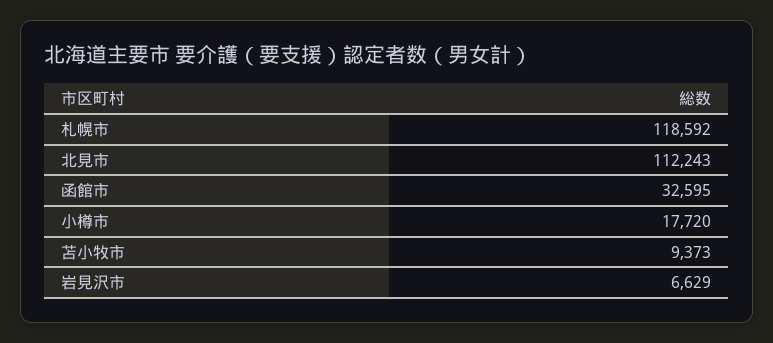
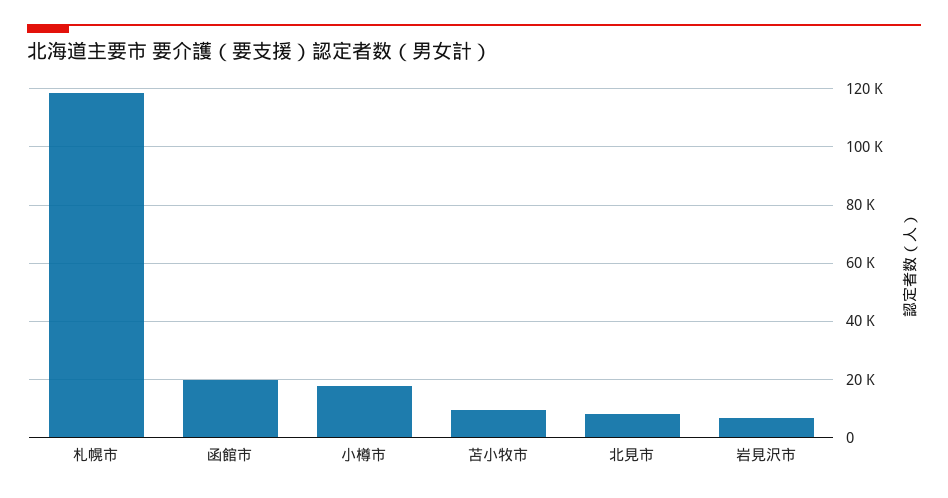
北見市: 112243 -> 7500
函館市: 32595 -> 20000

